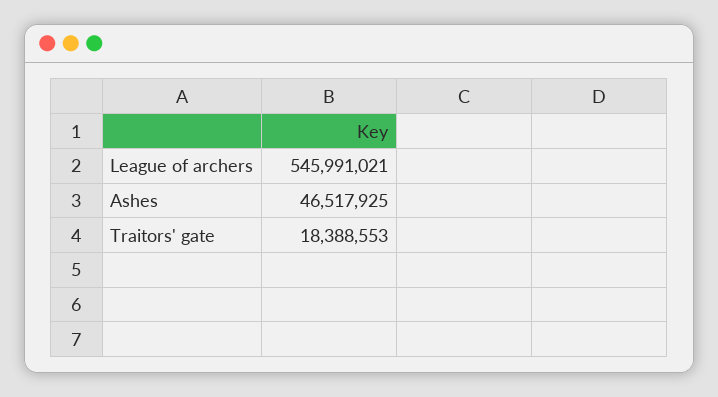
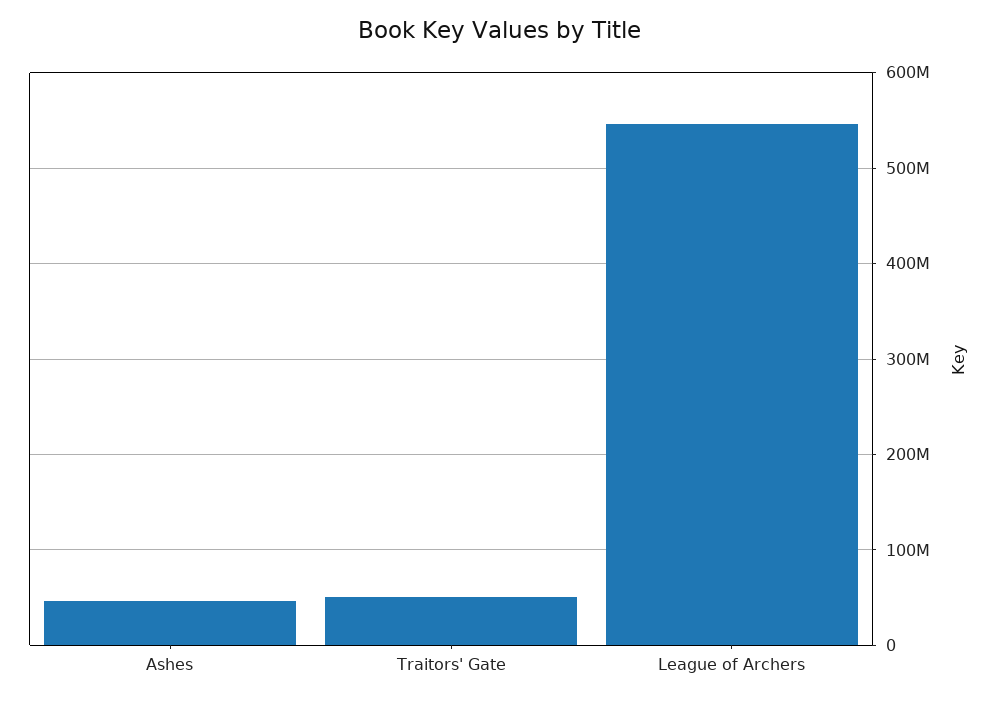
Traitors' gate: 18388553 -> 50000000

